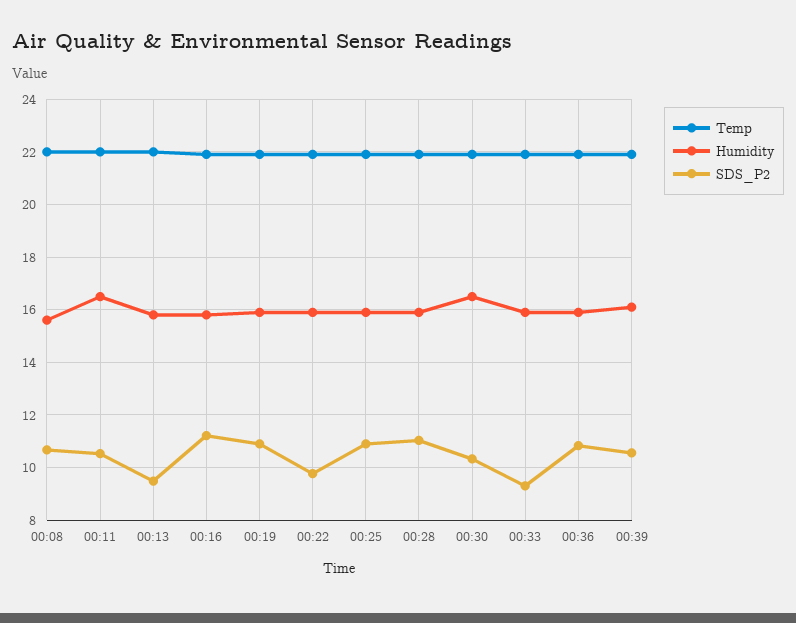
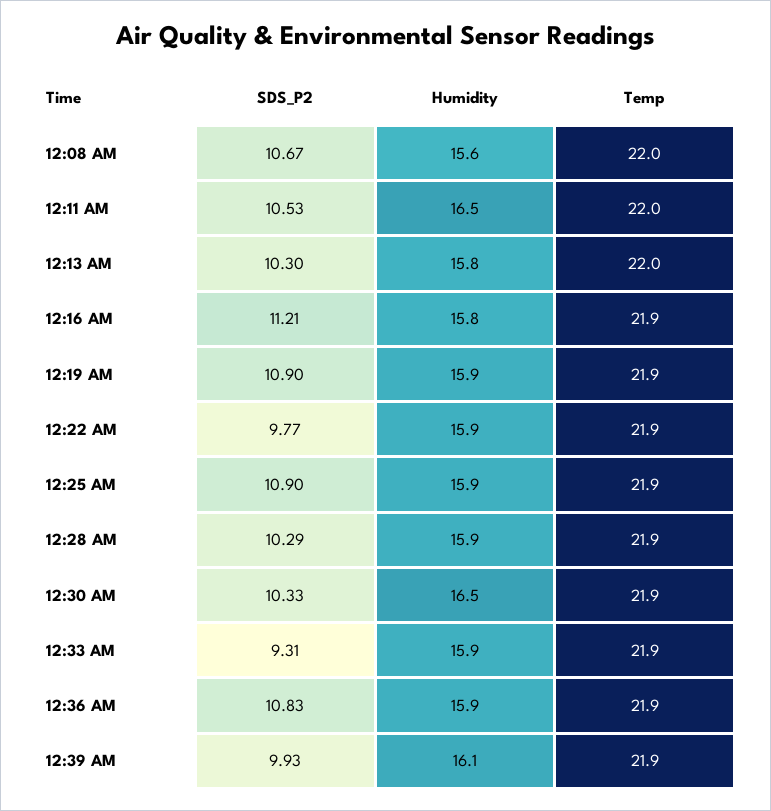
SDS_P2, 00:13: 9.5 -> 10.3
SDS_P2, 00:28: 11 -> 10.29
SDS_P2, 00:39: 10.5 -> 9.93

